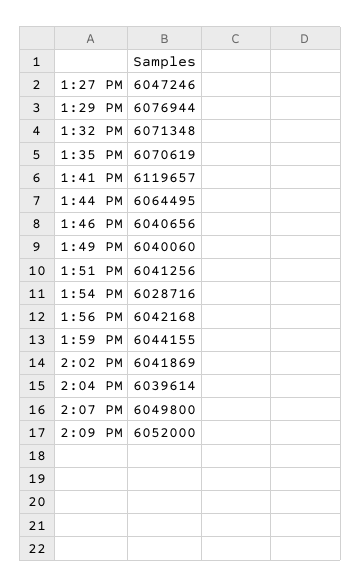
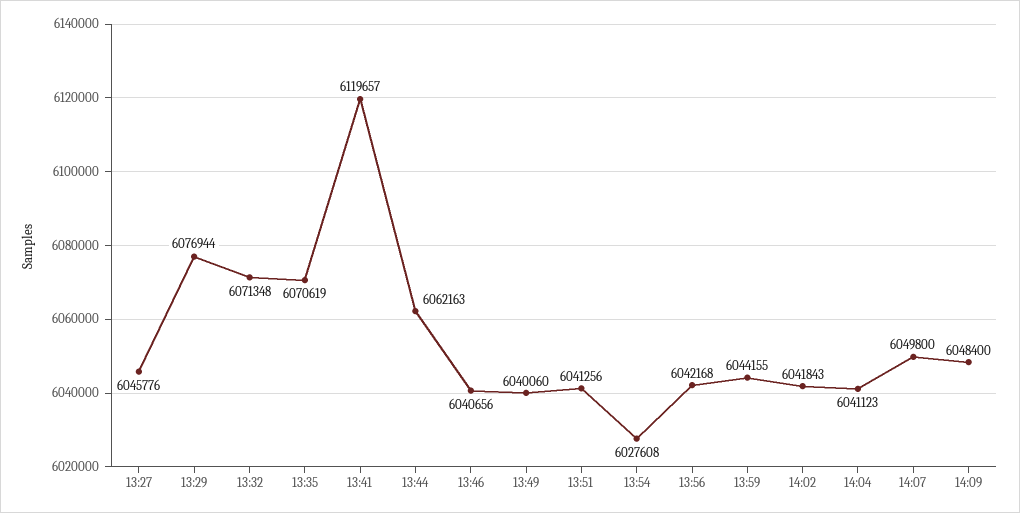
1:27 PM: 6047246 -> 6045776
1:44 PM: 6064495 -> 6062163
1:54 PM: 6028716 -> 6027608
2:02 PM: 6041869 -> 6041843
2:04 PM: 6039614 -> 6041123
2:09 PM: 6052000 -> 6048400

